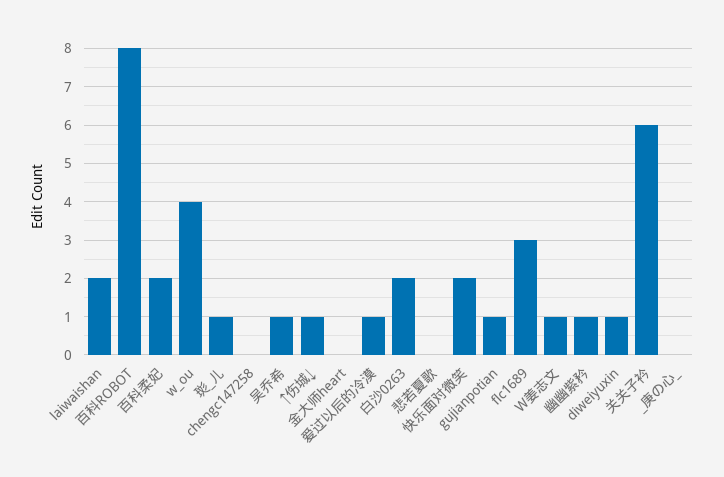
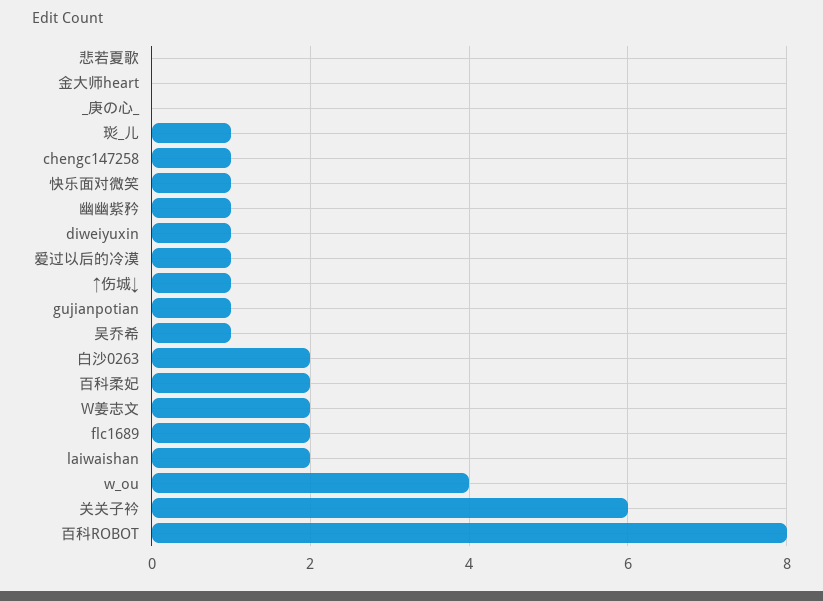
chengc147258: 0 -> 1
快乐面对微笑: 2 -> 1
flc1689: 3 -> 2
W姜志文: 1 -> 2

